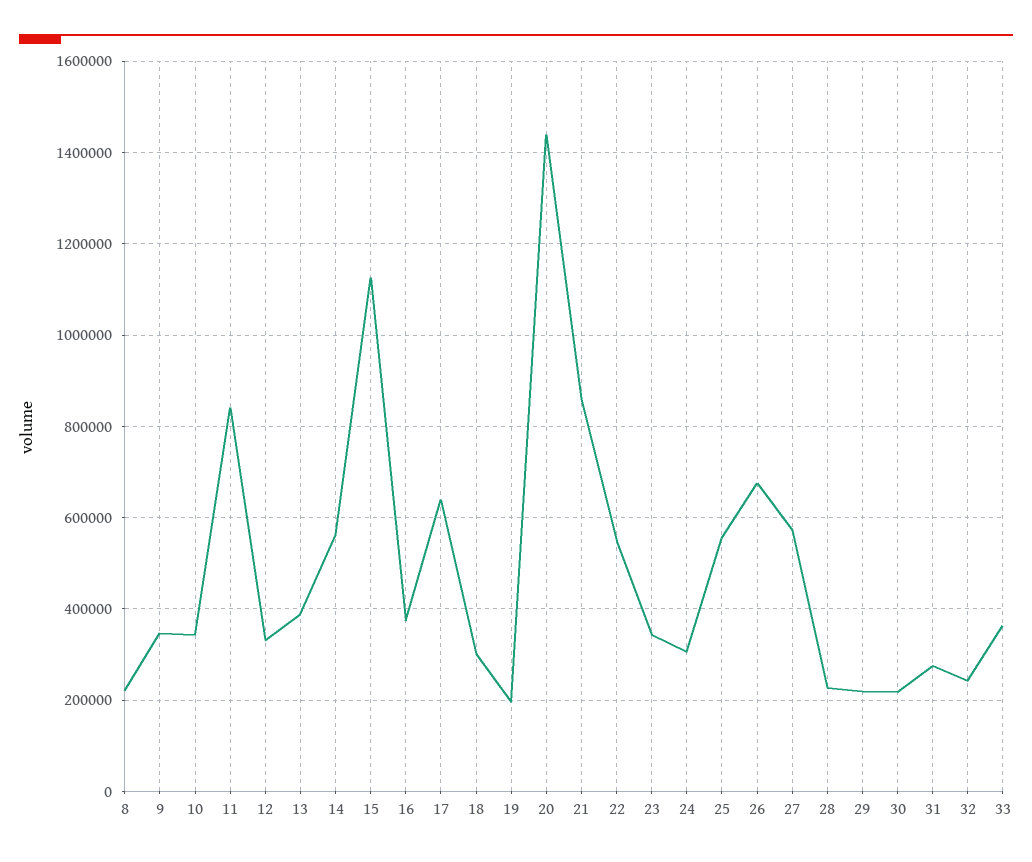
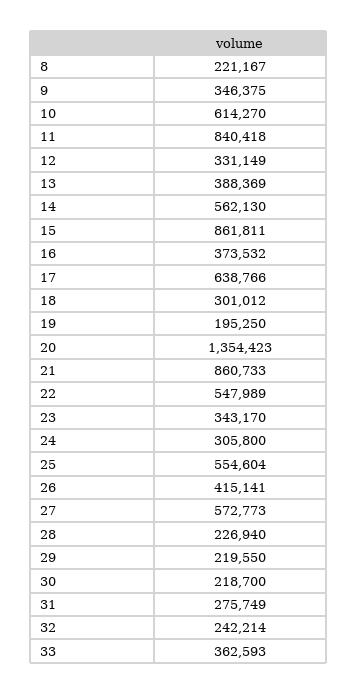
10: 340000 -> 614270
15: 1120000 -> 861811
20: 1440000 -> 1354423
26: 680000 -> 415141

